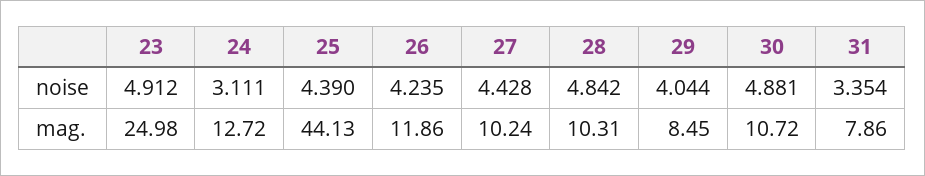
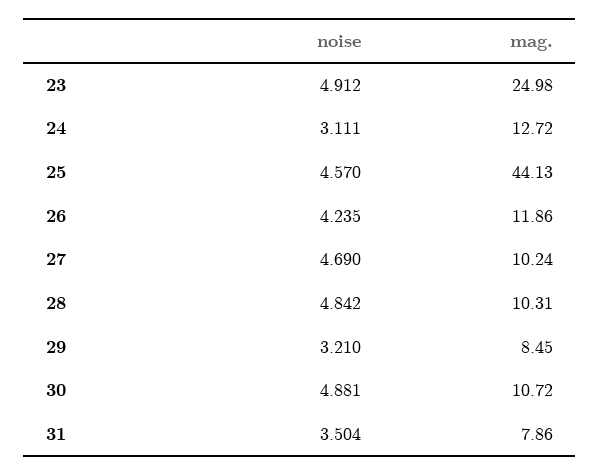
25, noise: 4.39 -> 4.57
27, noise: 4.428 -> 4.69
29, noise: 4.044 -> 3.21
31, noise: 3.354 -> 3.504

